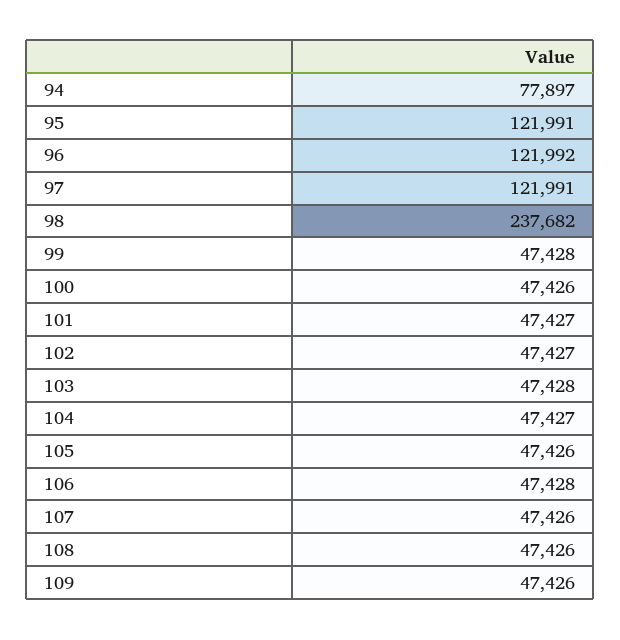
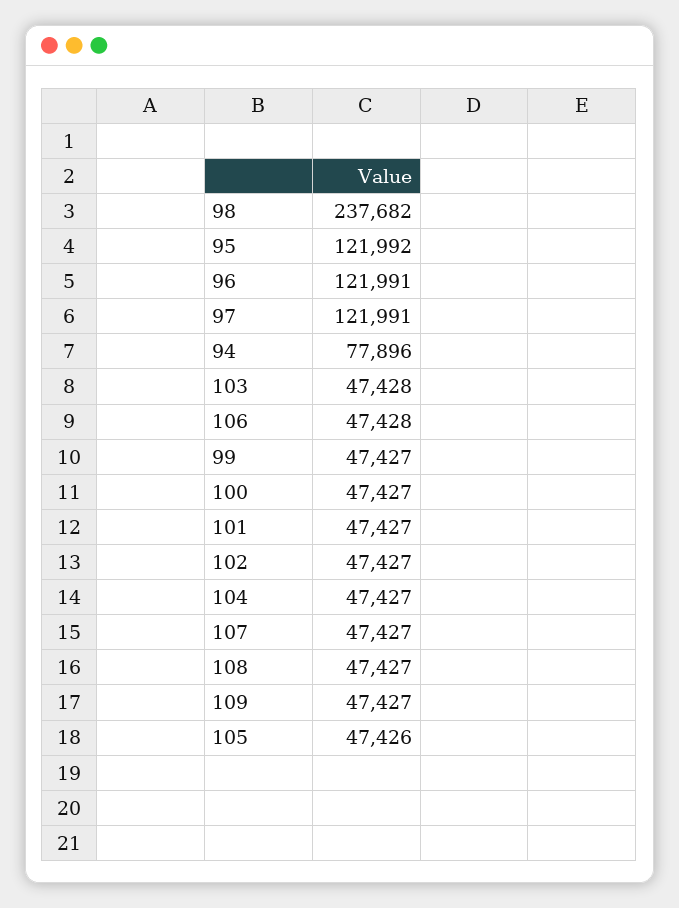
94: 77897 -> 77896
95: 121991 -> 121992
96: 121992 -> 121991
99: 47428 -> 47427
100: 47426 -> 47427
107: 47426 -> 47427
108: 47426 -> 47427
109: 47426 -> 47427

